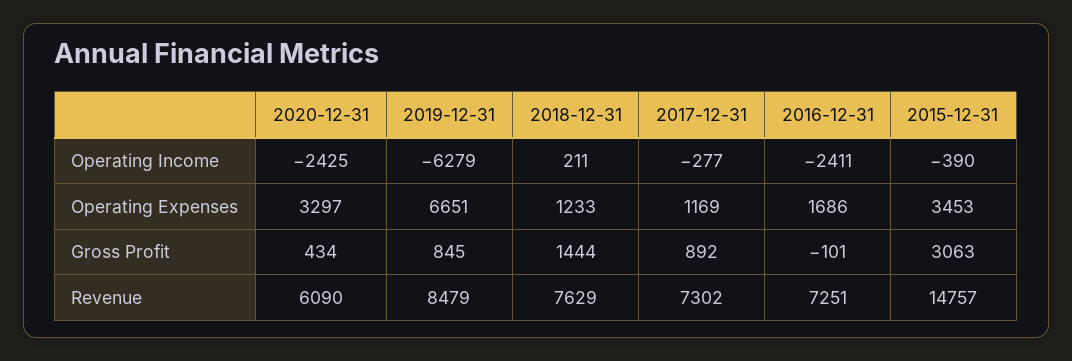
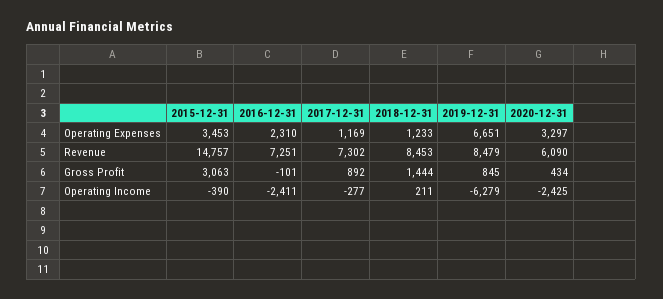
2016-12-31, Operating Expenses: 1686 -> 2310
2018-12-31, Revenue: 7629 -> 8453

